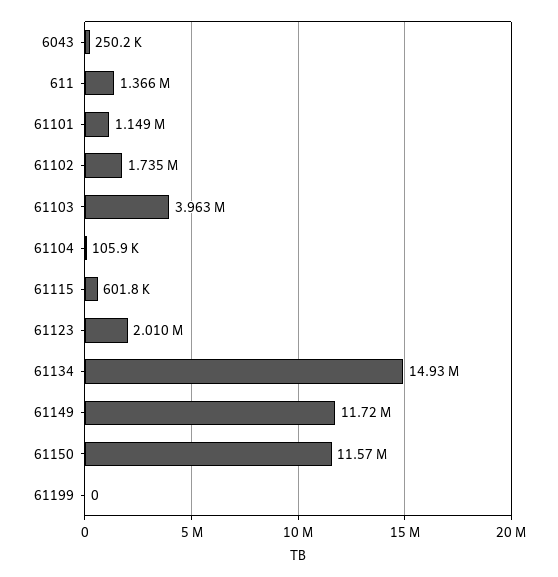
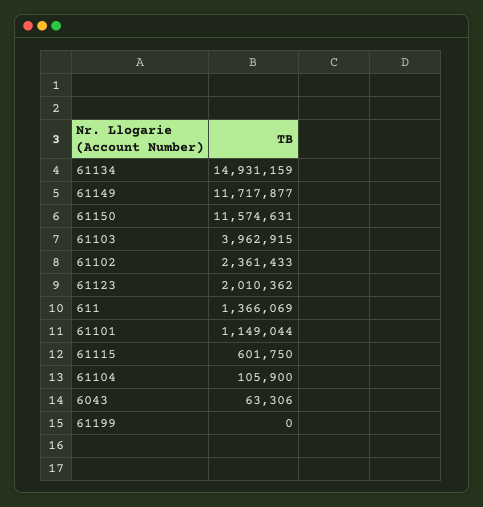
6043: 250200 -> 63306
61102: 1735000 -> 2361433

